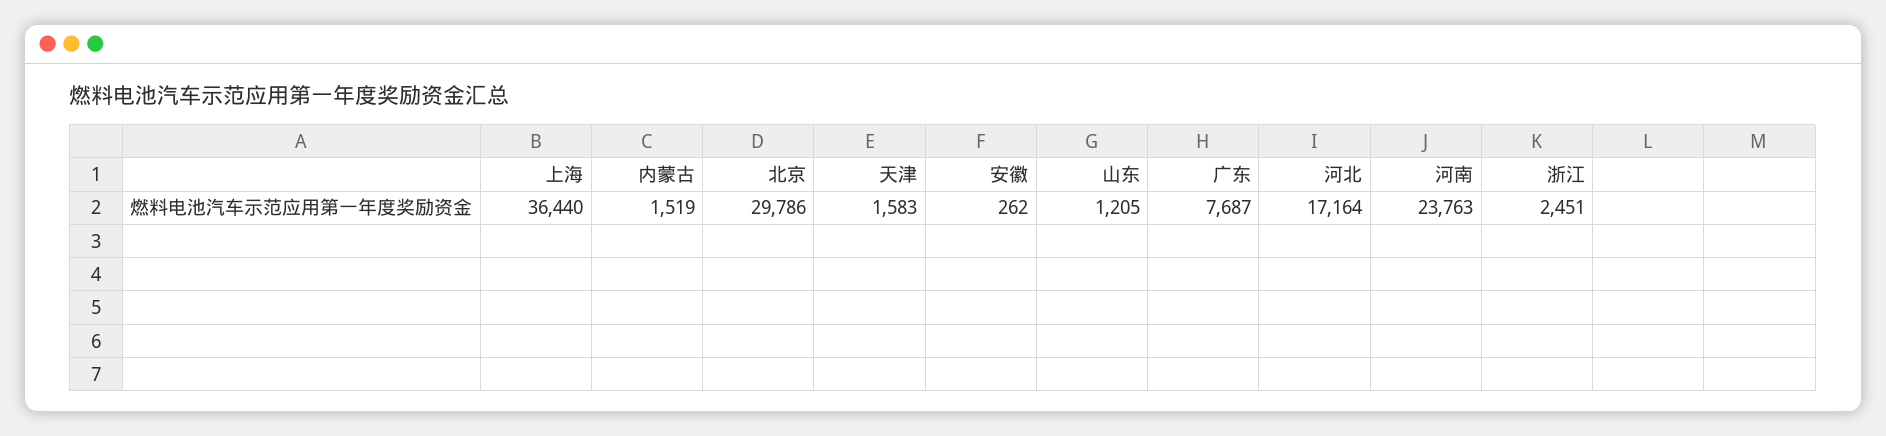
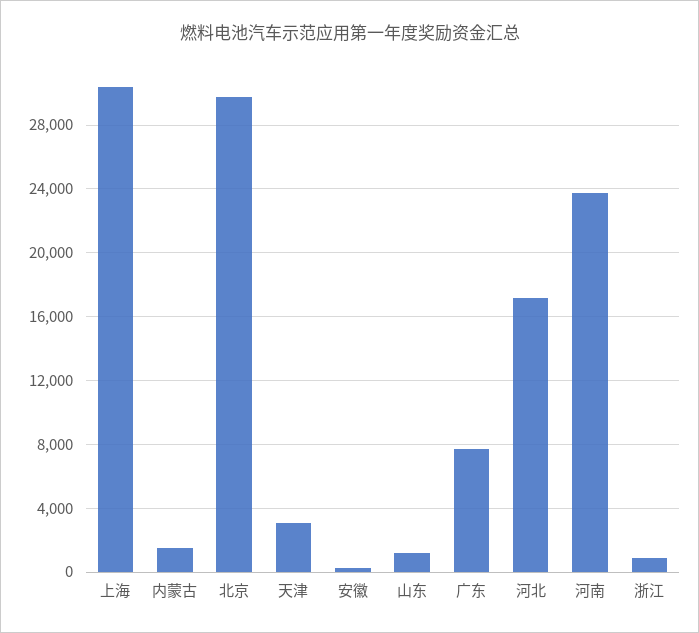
上海: 36440 -> 30500
天津: 1583 -> 3000
浙江: 2451 -> 1000

